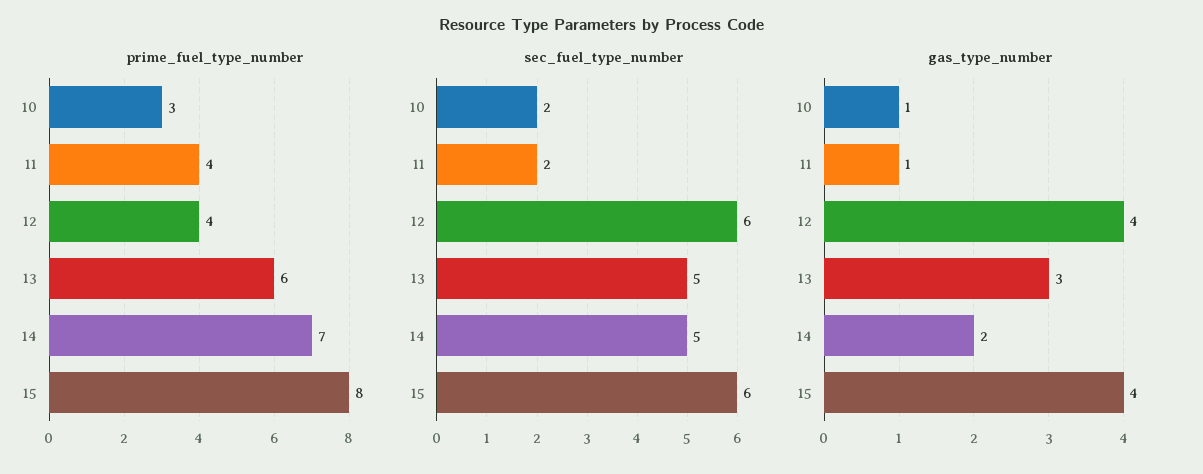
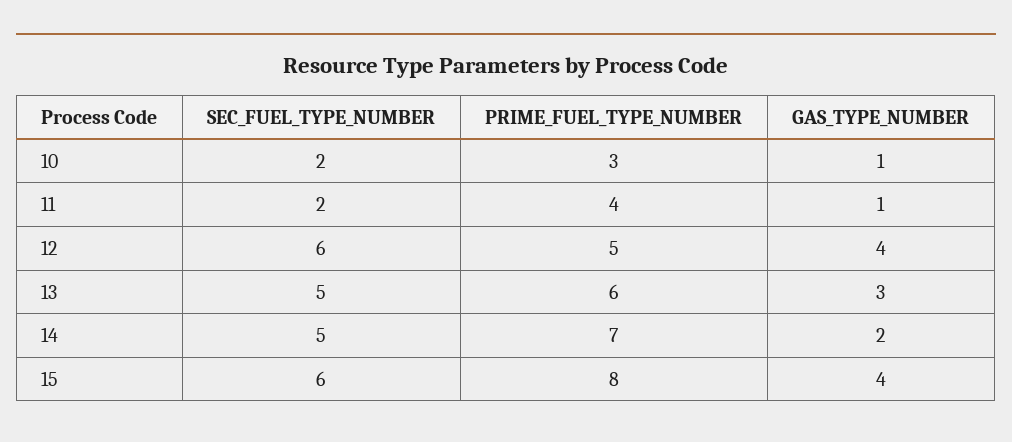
prime_fuel_type_number, 12: 4 -> 5

